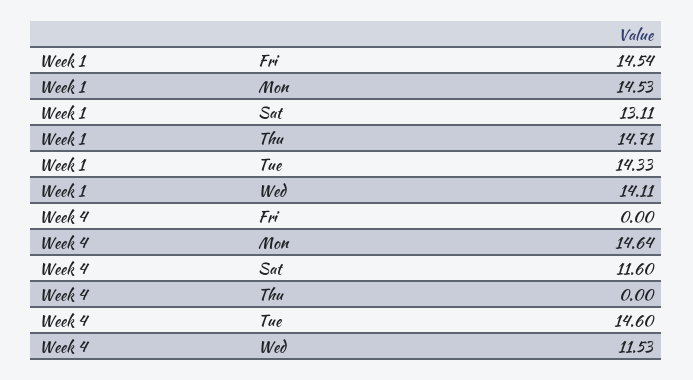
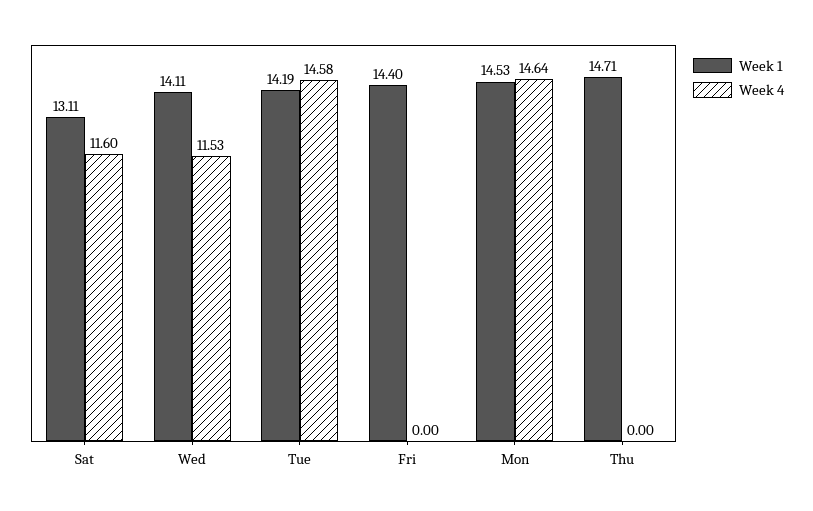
Week 1, Fri: 14.54 -> 14.4
Week 1, Tue: 14.33 -> 14.19
Week 4, Tue: 14.6 -> 14.58

